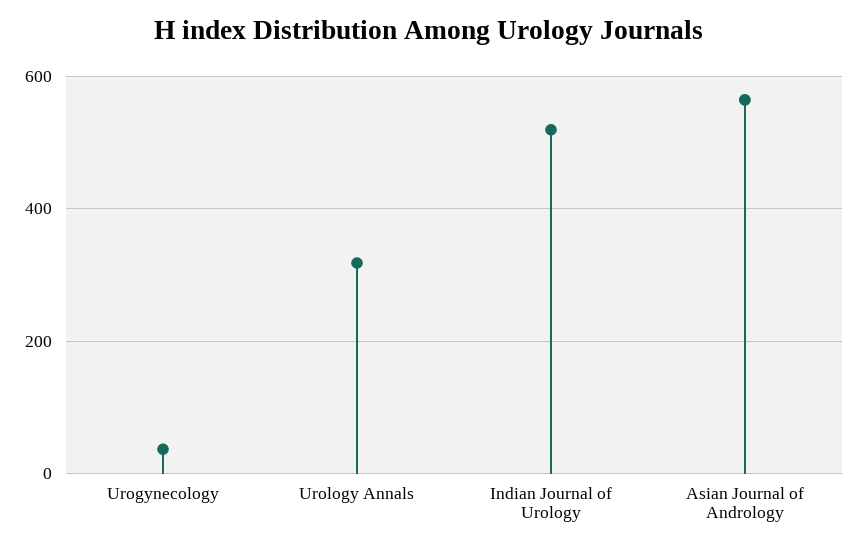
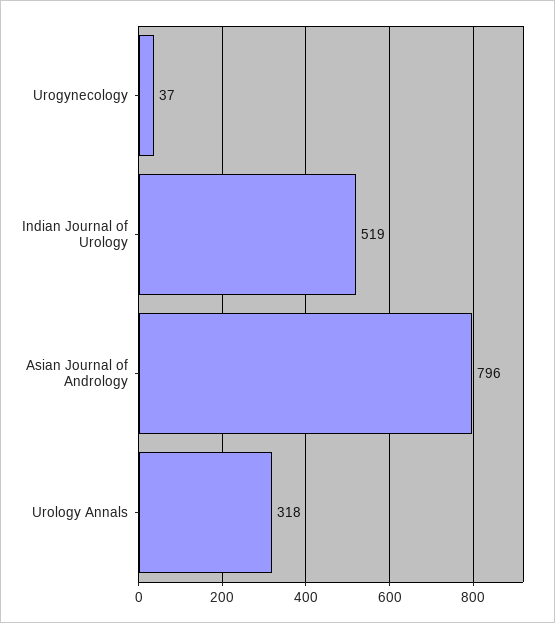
Asian Journal of Andrology: 560 -> 796

